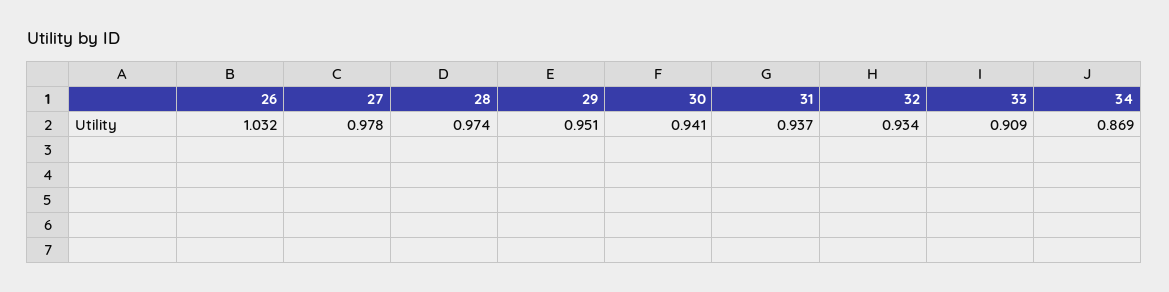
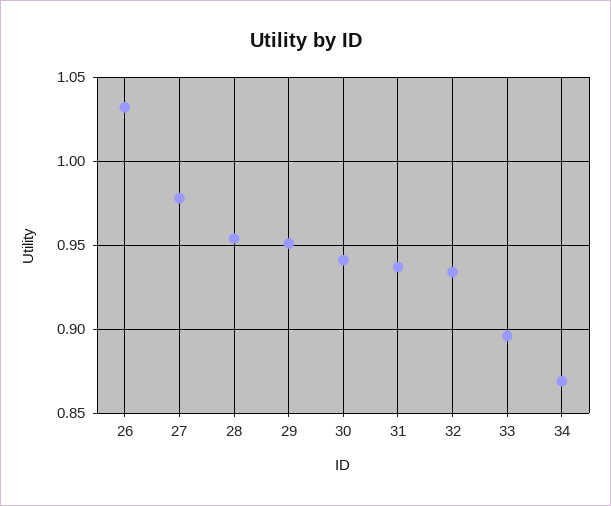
28: 0.974 -> 0.955
33: 0.909 -> 0.895

